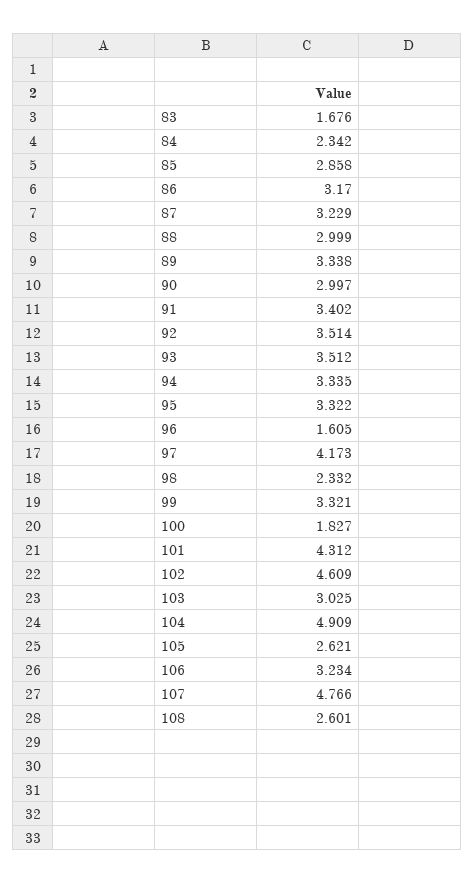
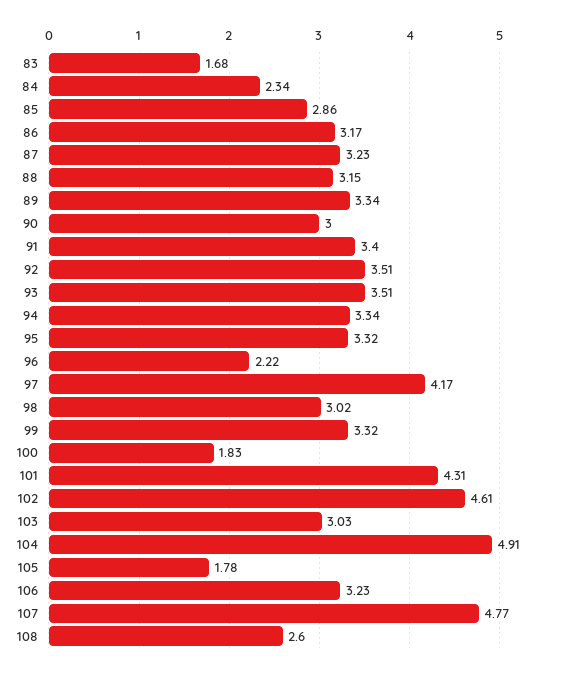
88: 2.999 -> 3.15
96: 1.605 -> 2.22
98: 2.332 -> 3.02
105: 2.621 -> 1.78

